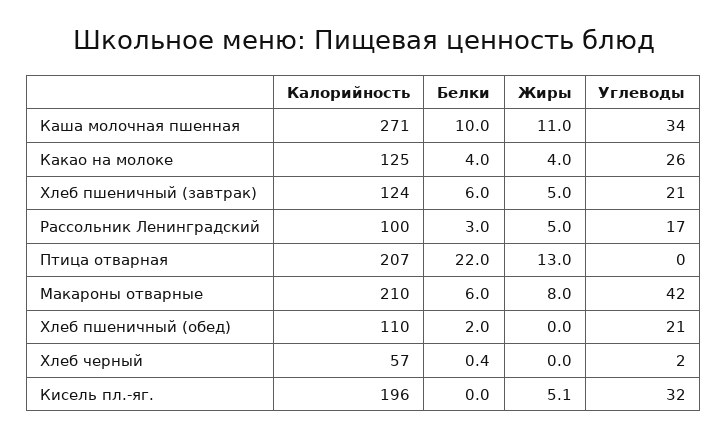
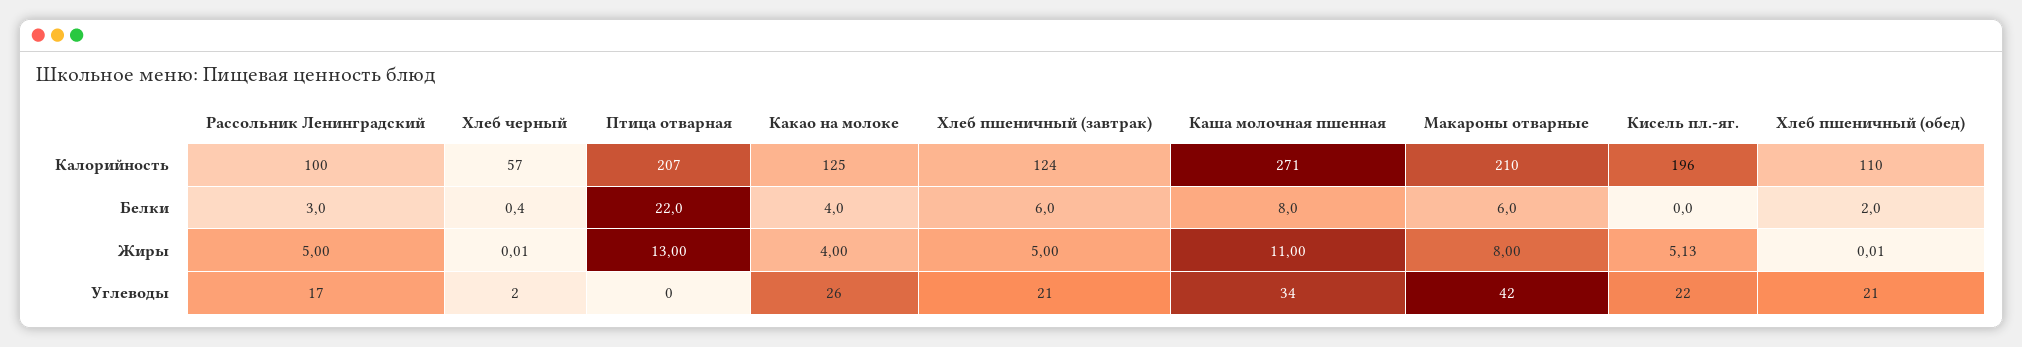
Белки, Каша молочная пшенная: 10 -> 8
Углеводы, Кисель пл.-яг.: 32 -> 22

